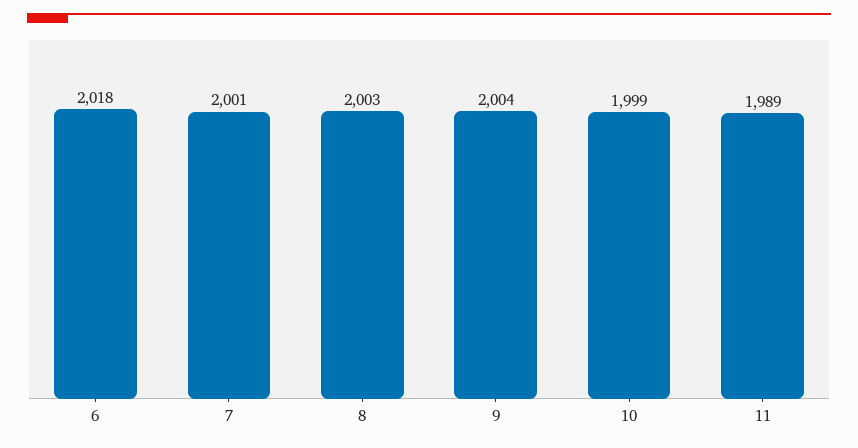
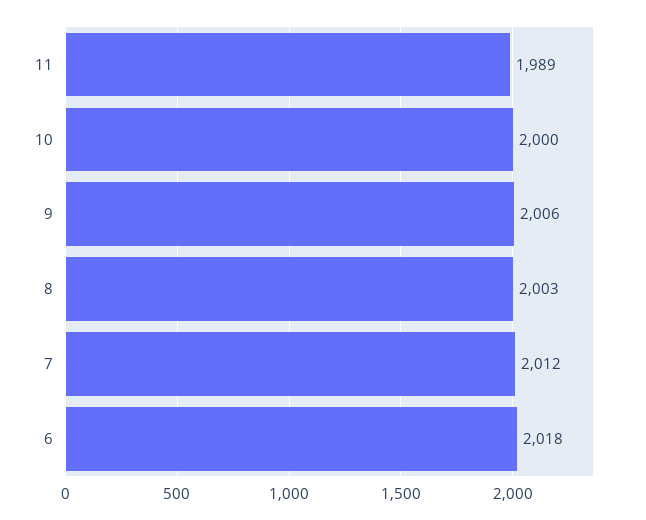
7: 2001 -> 2012
9: 2004 -> 2006
10: 1999 -> 2000

